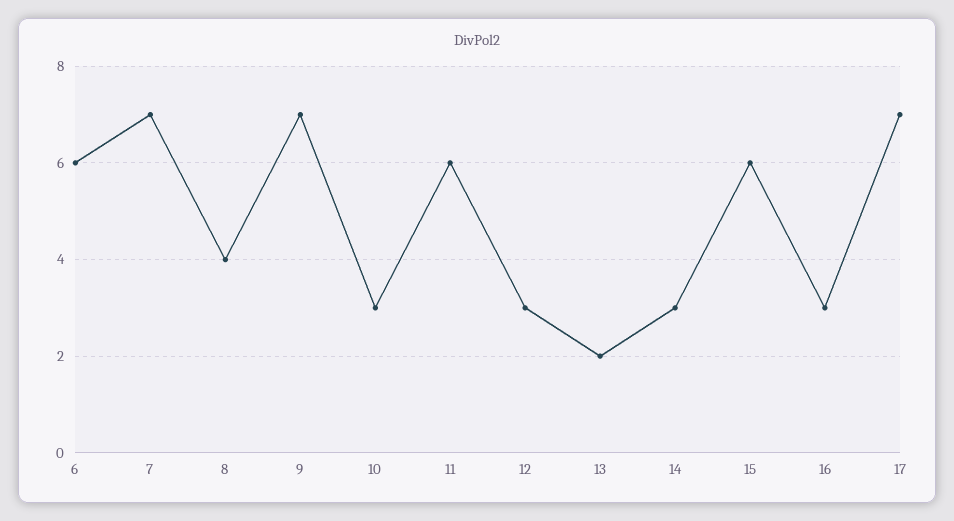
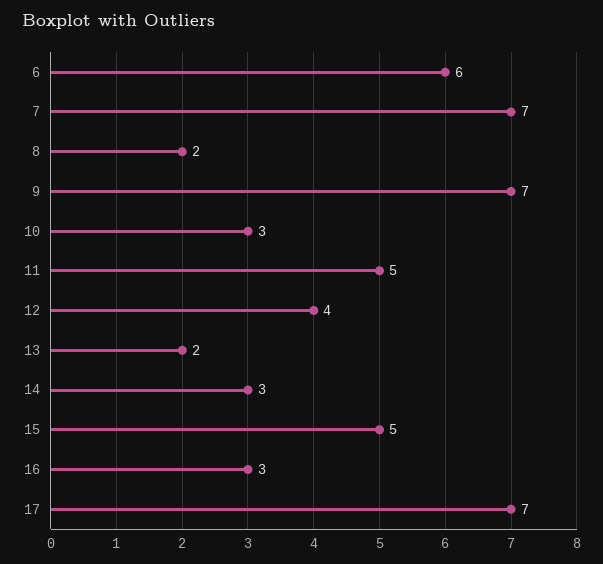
8: 4 -> 2
11: 6 -> 5
12: 3 -> 4
15: 6 -> 5

